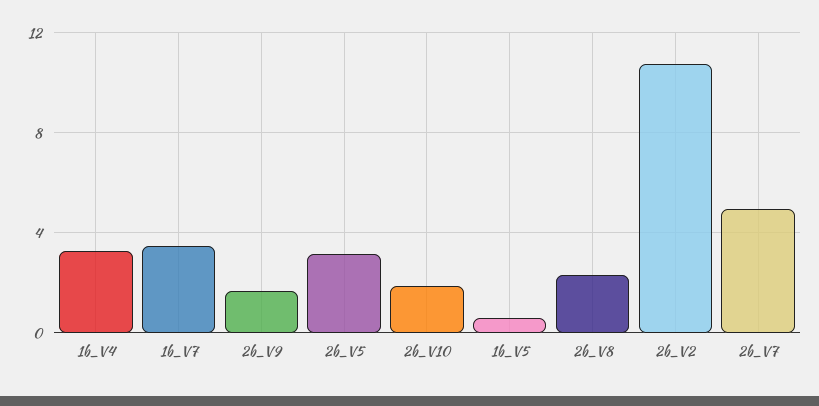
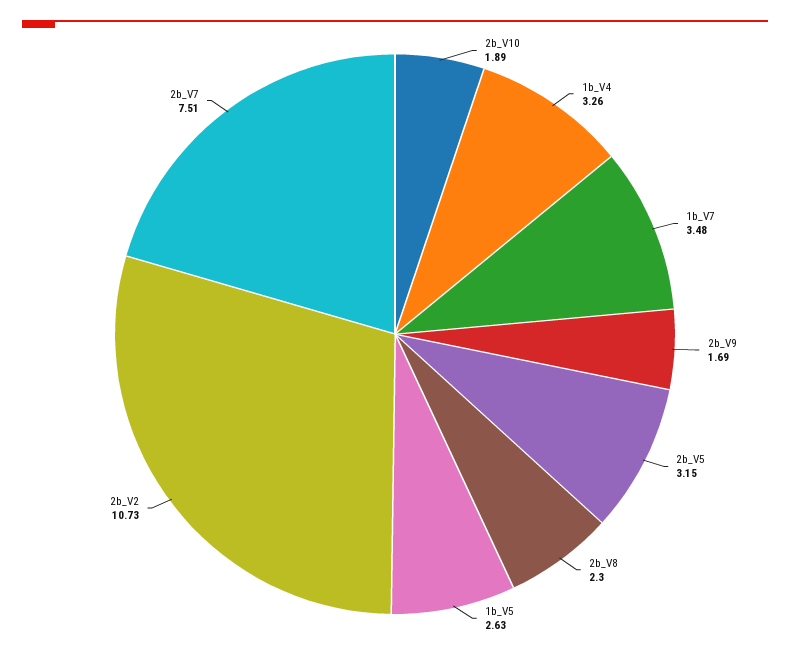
1b_V5: 0.5 -> 2.63
2b_V7: 5 -> 7.51

